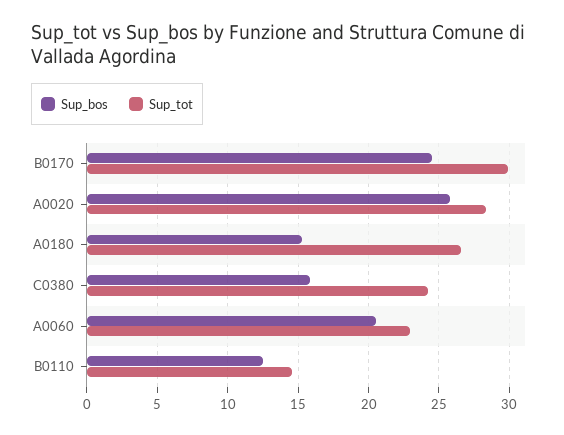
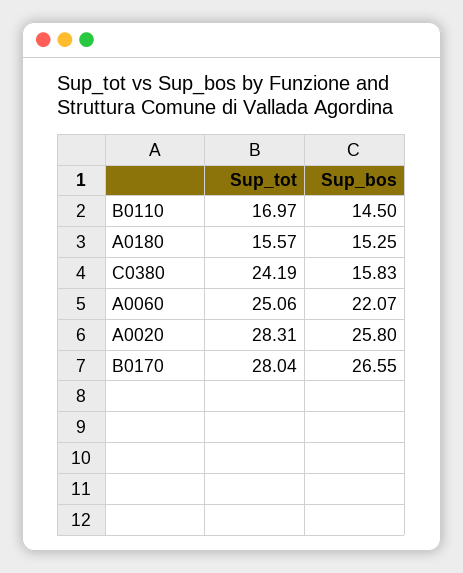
Sup_bos, B0170: 24.5 -> 26.55
Sup_tot, B0170: 30 -> 28.04
Sup_tot, A0180: 26.5 -> 15.57
Sup_bos, A0060: 20.5 -> 22.07
Sup_tot, A0060: 23 -> 25.06
Sup_bos, B0110: 12.5 -> 14.5
Sup_tot, B0110: 14.5 -> 16.97

